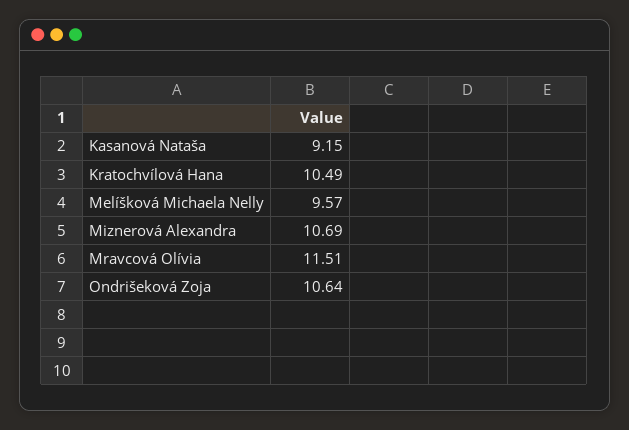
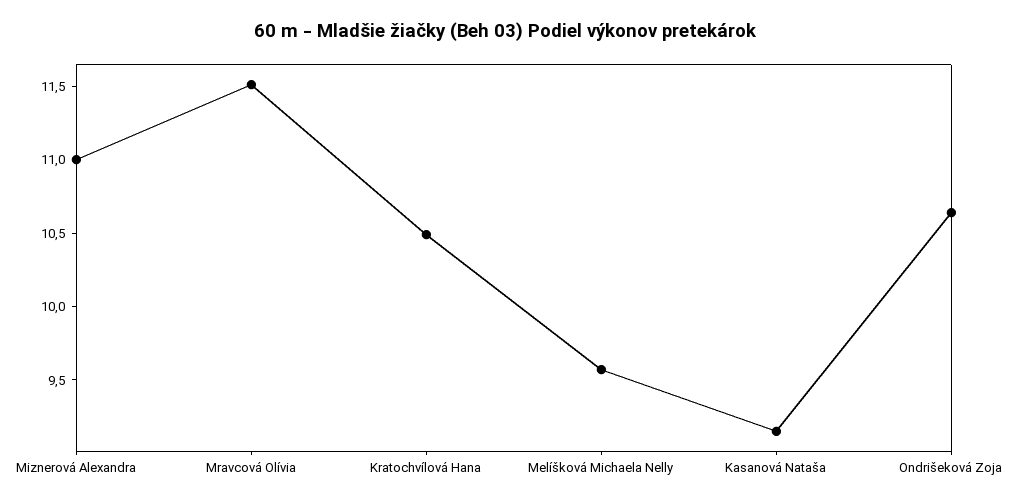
Miznerová Alexandra: 10.69 -> 11

